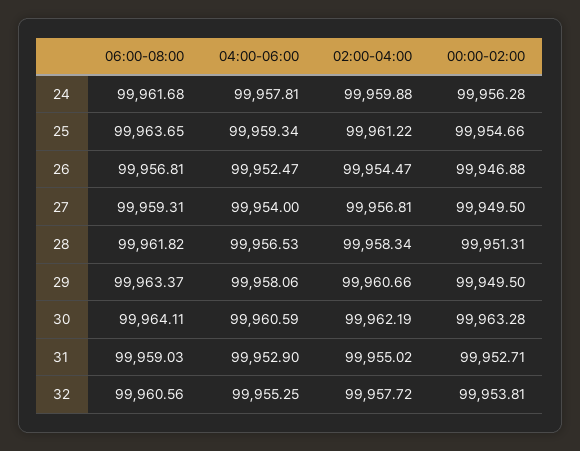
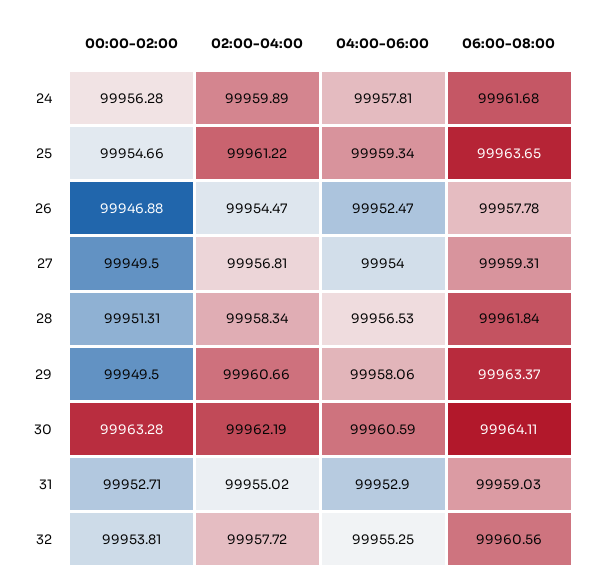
02:00-04:00, 24: 99959.88 -> 99959.89
06:00-08:00, 26: 99956.81 -> 99957.78
06:00-08:00, 28: 99961.82 -> 99961.84

